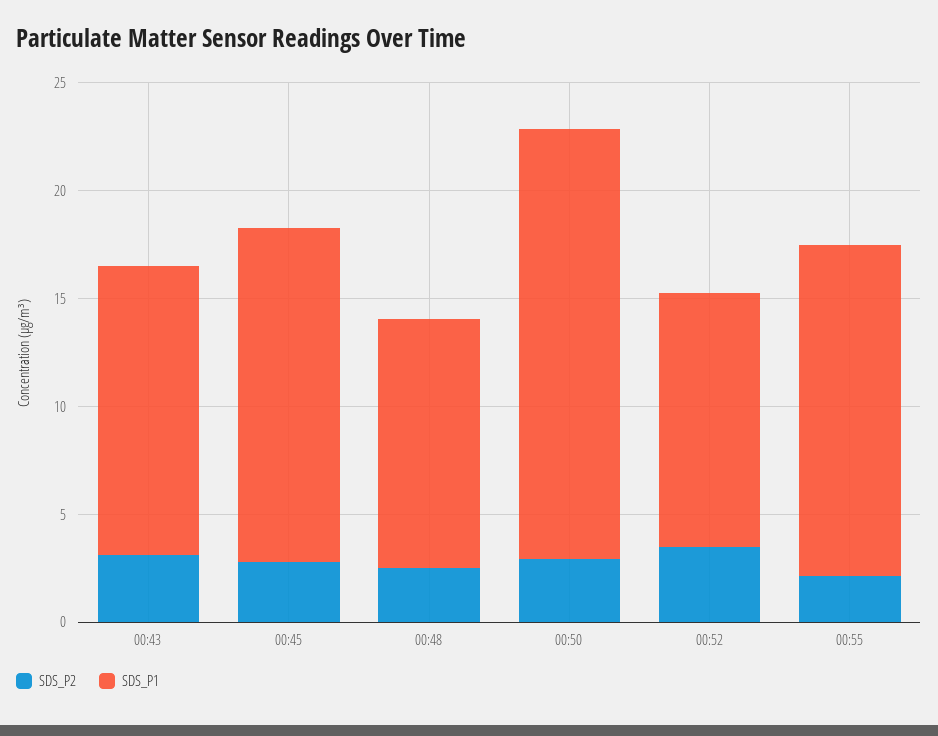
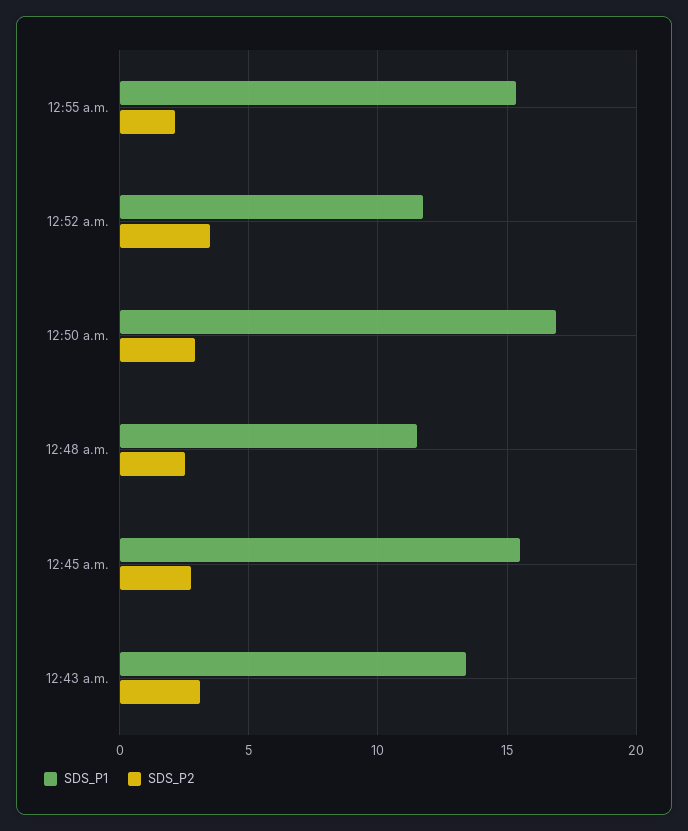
SDS_P1, 00:50: 20 -> 17

